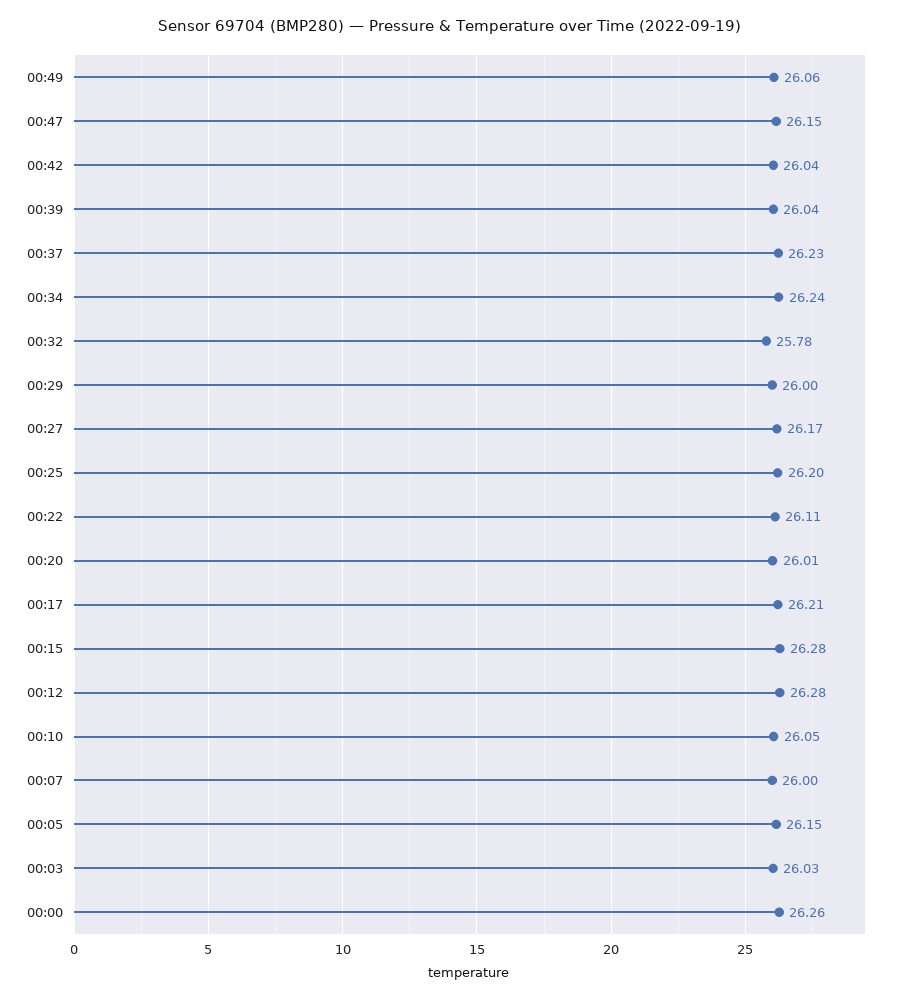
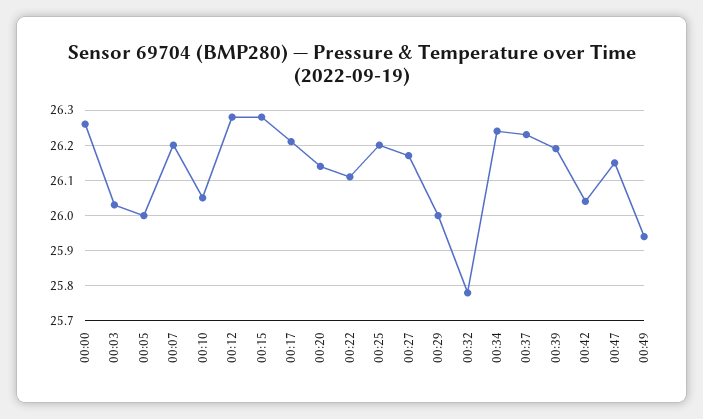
00:49: 26.06 -> 25.95
00:39: 26.04 -> 26.2
00:20: 26.01 -> 26.15
00:07: 26 -> 26.2
00:05: 26.15 -> 26

